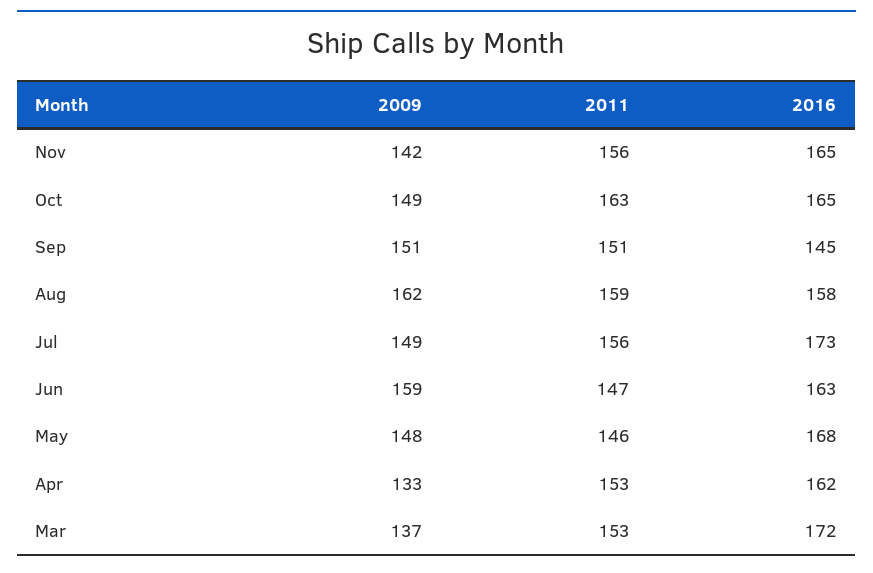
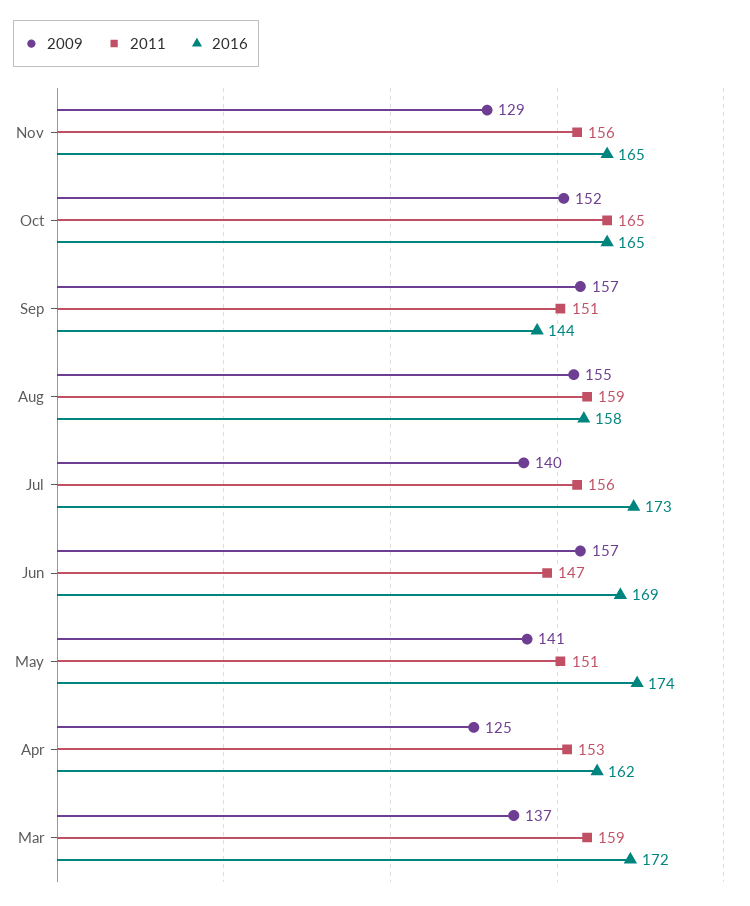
2009, Nov: 142 -> 129
2009, Oct: 149 -> 152
2011, Oct: 163 -> 165
2009, Sep: 151 -> 157
2016, Sep: 145 -> 144
2009, Aug: 162 -> 155
2009, Jul: 149 -> 140
2009, Jun: 159 -> 157
2016, Jun: 163 -> 169
2009, May: 148 -> 141
2011, May: 146 -> 151
2016, May: 168 -> 174
2009, Apr: 133 -> 125
2011, Mar: 153 -> 159

